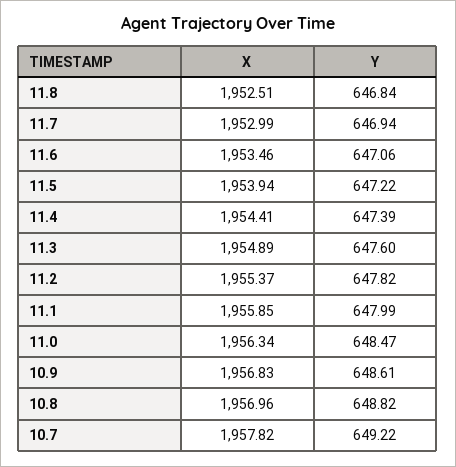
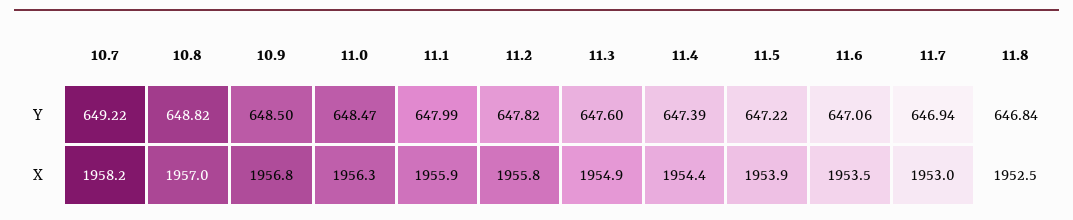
X, 11.2: 1955.37 -> 1955.8
Y, 10.9: 648.61 -> 648.5
X, 10.7: 1957.82 -> 1958.2

